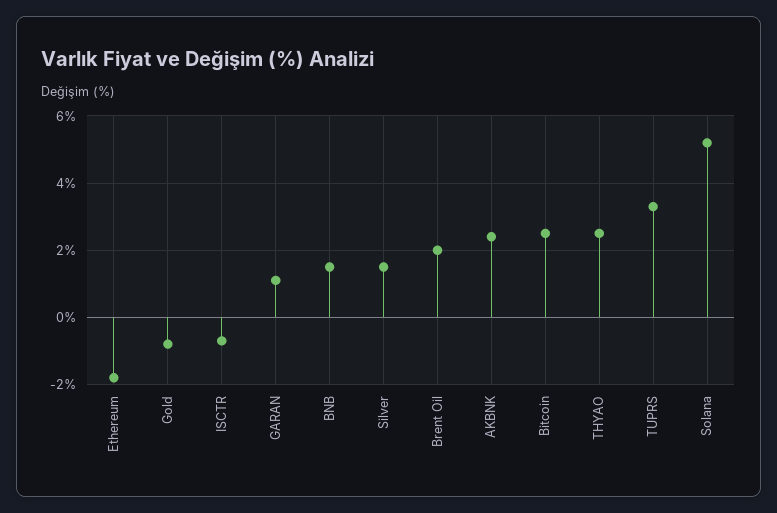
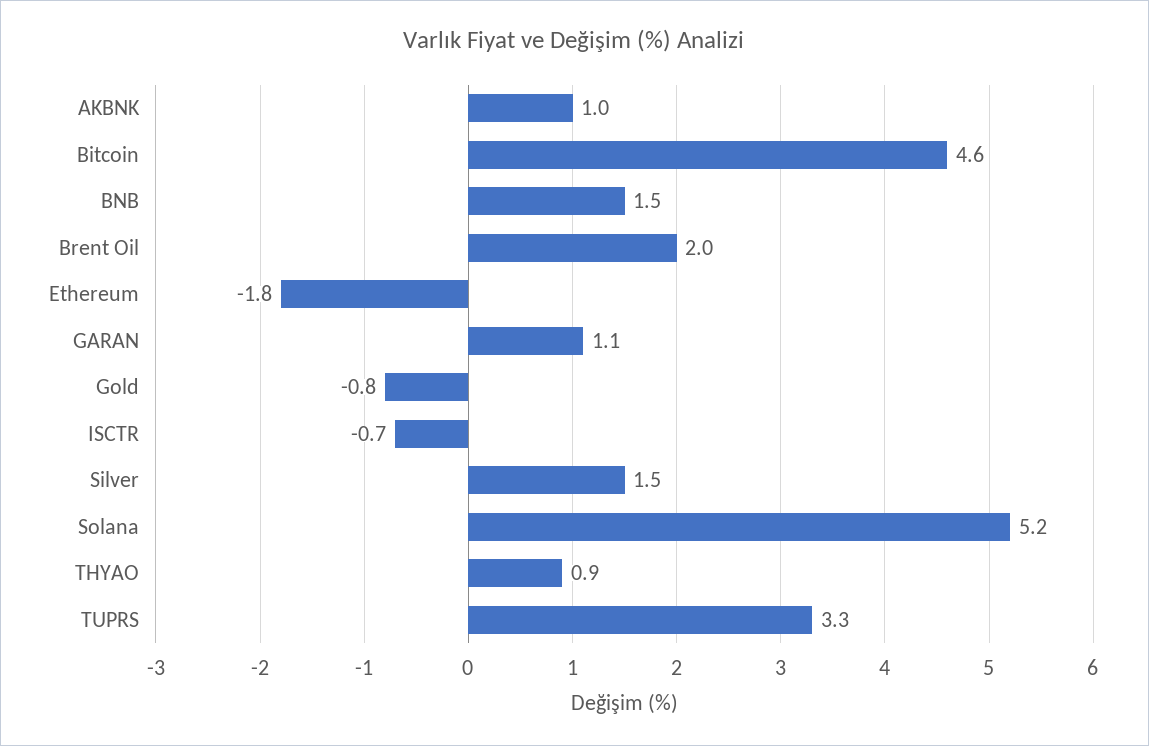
AKBNK: 2.5 -> 1
Bitcoin: 2.5 -> 4.6
THYAO: 2.5 -> 0.9

